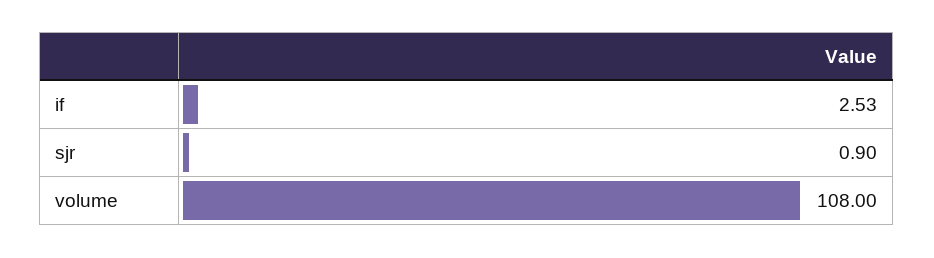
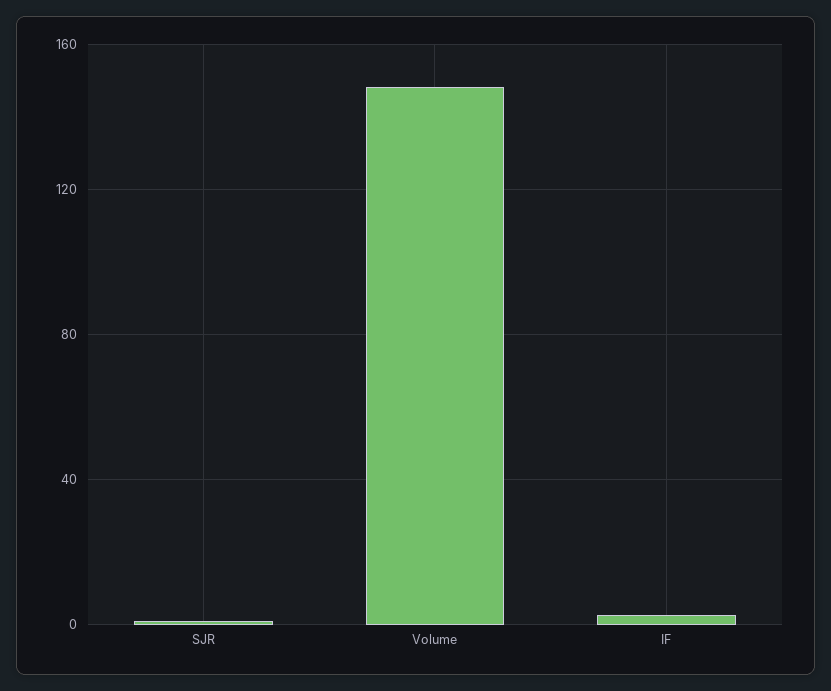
volume: 108 -> 150

